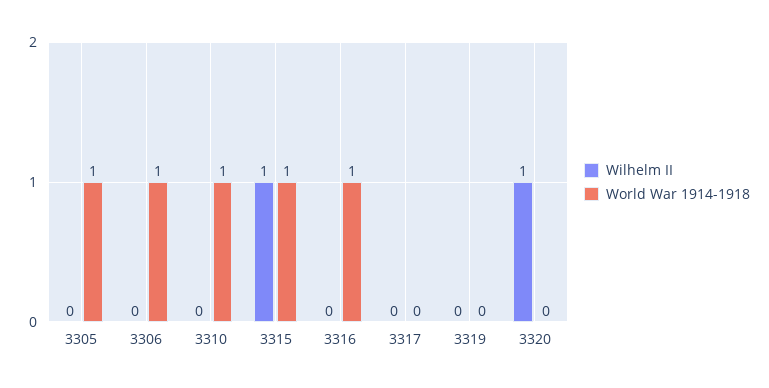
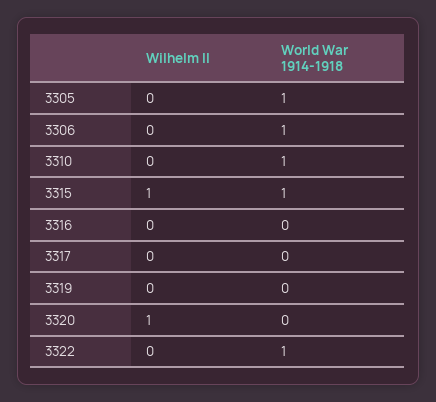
World War 1914-1918, 3316: 1 -> 0
Wilhelm II, 3322: none -> 0
World War 1914-1918, 3322: none -> 1

